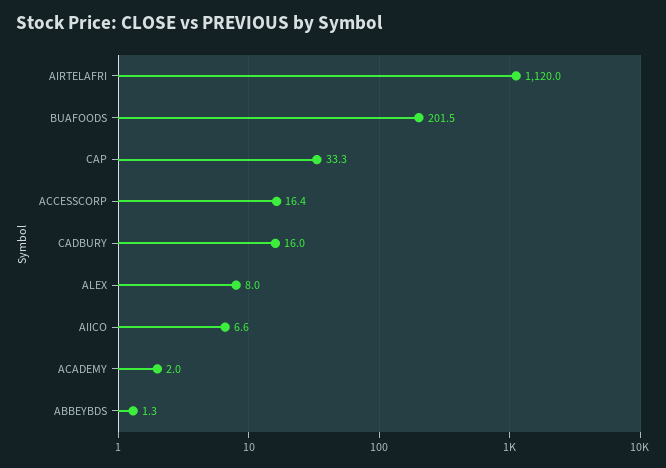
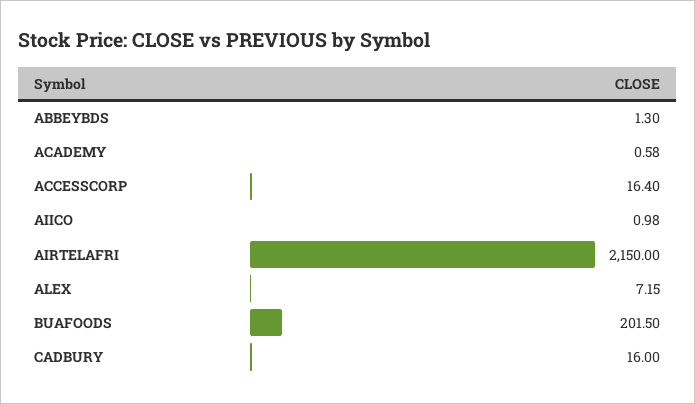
AIRTELAFRI: 1120 -> 2150
CAP: 33.3 -> none
ALEX: 8 -> 7.15
AIICO: 6.6 -> 0.98
ACADEMY: 2 -> 0.58

